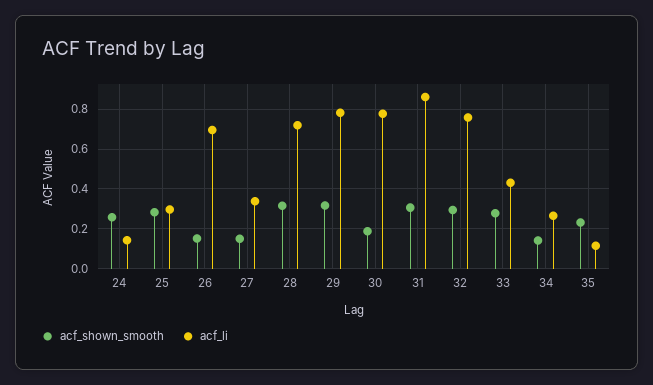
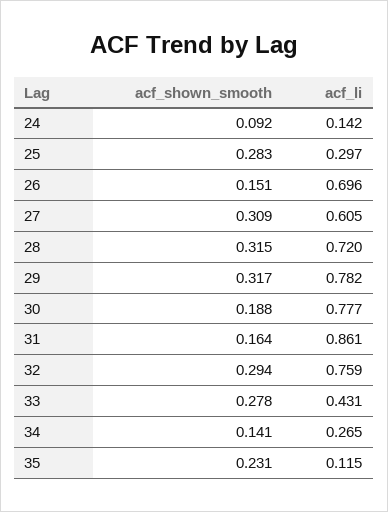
acf_shown_smooth, 24: 0.25 -> 0.092
acf_shown_smooth, 27: 0.15 -> 0.309
acf_li, 27: 0.35 -> 0.605
acf_shown_smooth, 31: 0.3 -> 0.164

